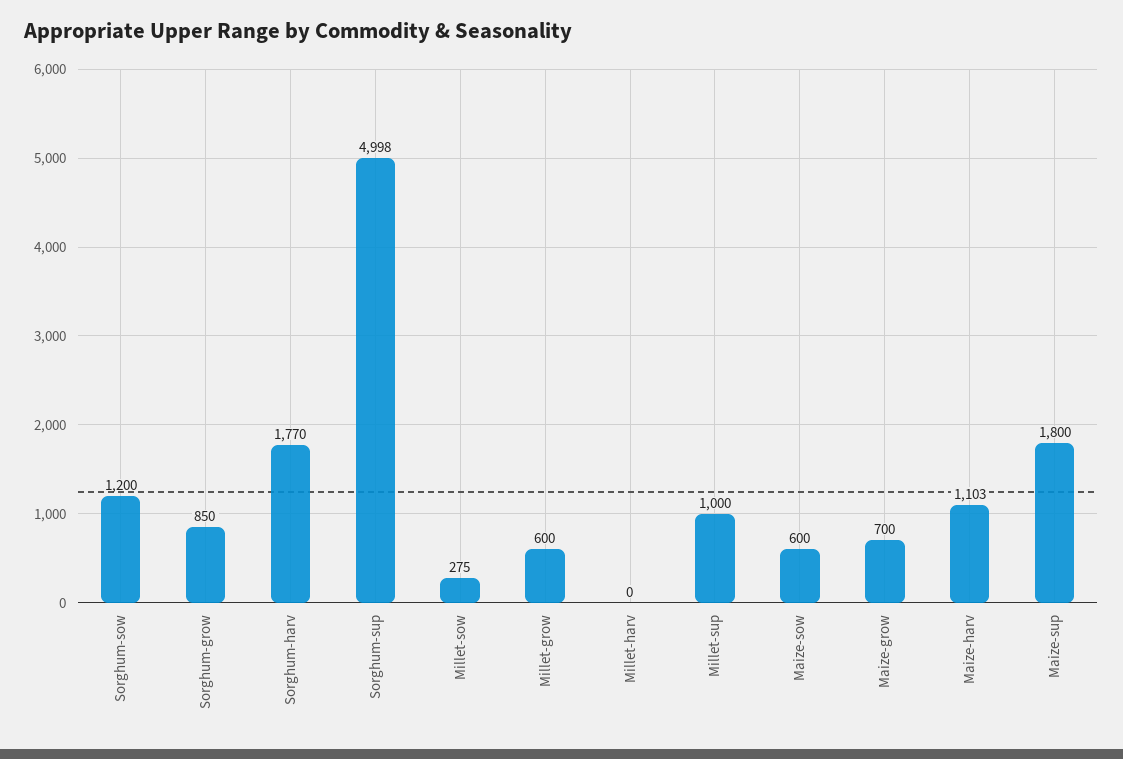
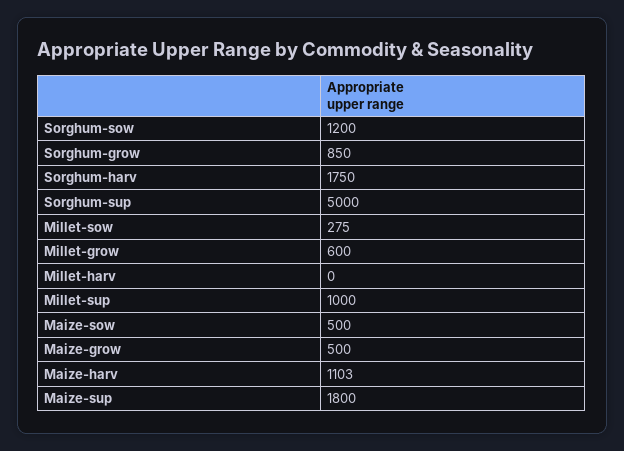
Sorghum-harv: 1770 -> 1750
Sorghum-sup: 4998 -> 5000
Maize-sow: 600 -> 500
Maize-grow: 700 -> 500

